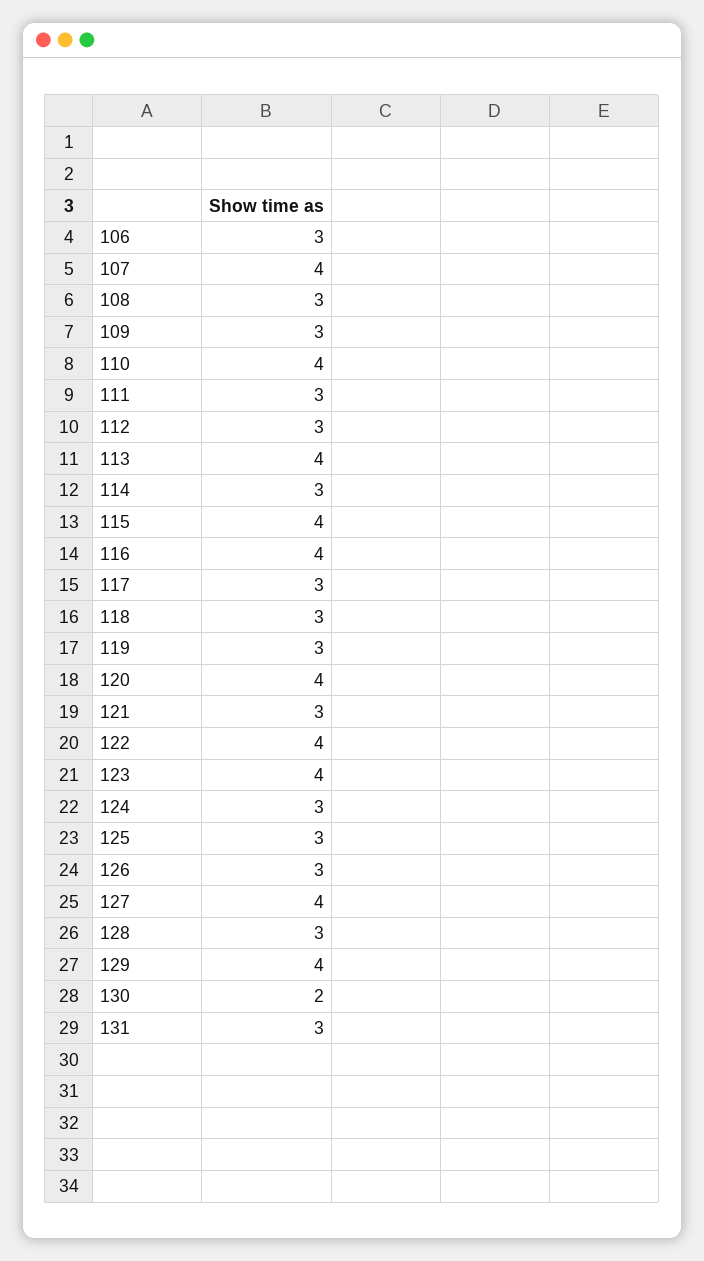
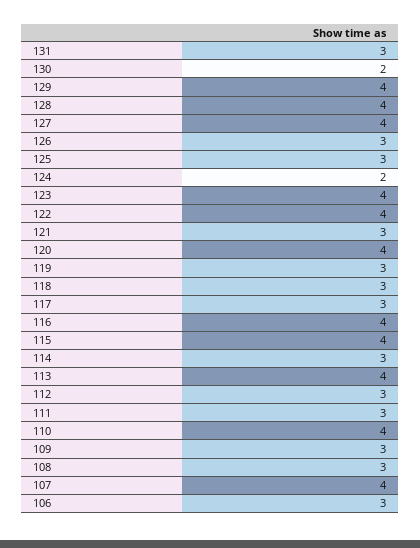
124: 3 -> 2
128: 3 -> 4

